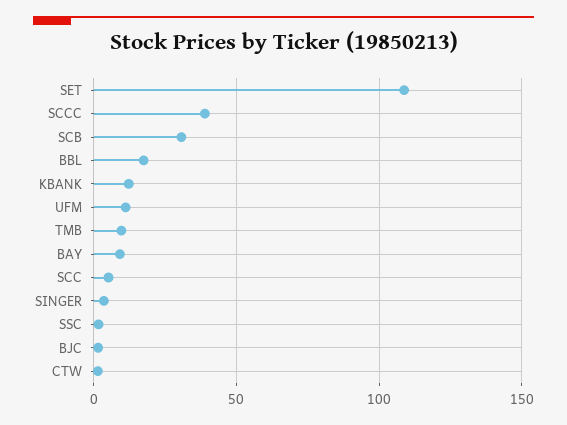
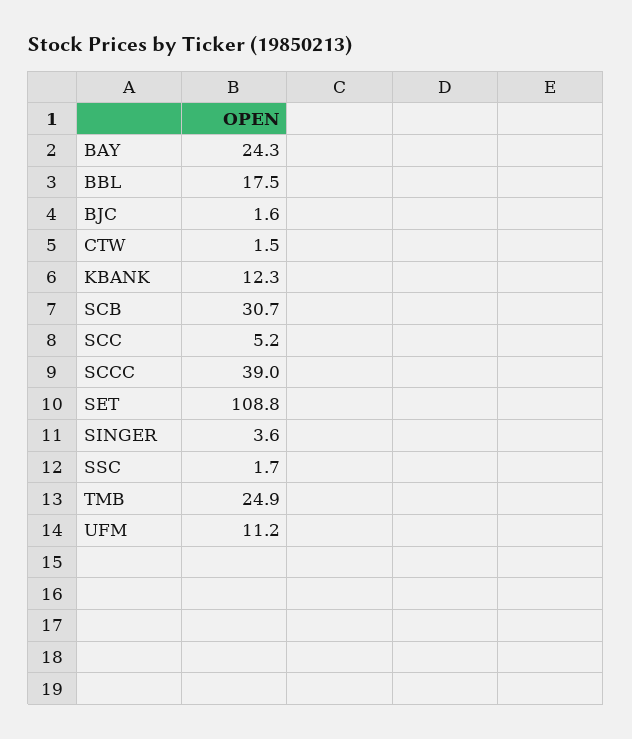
TMB: 10 -> 24.9
BAY: 10 -> 24.3

